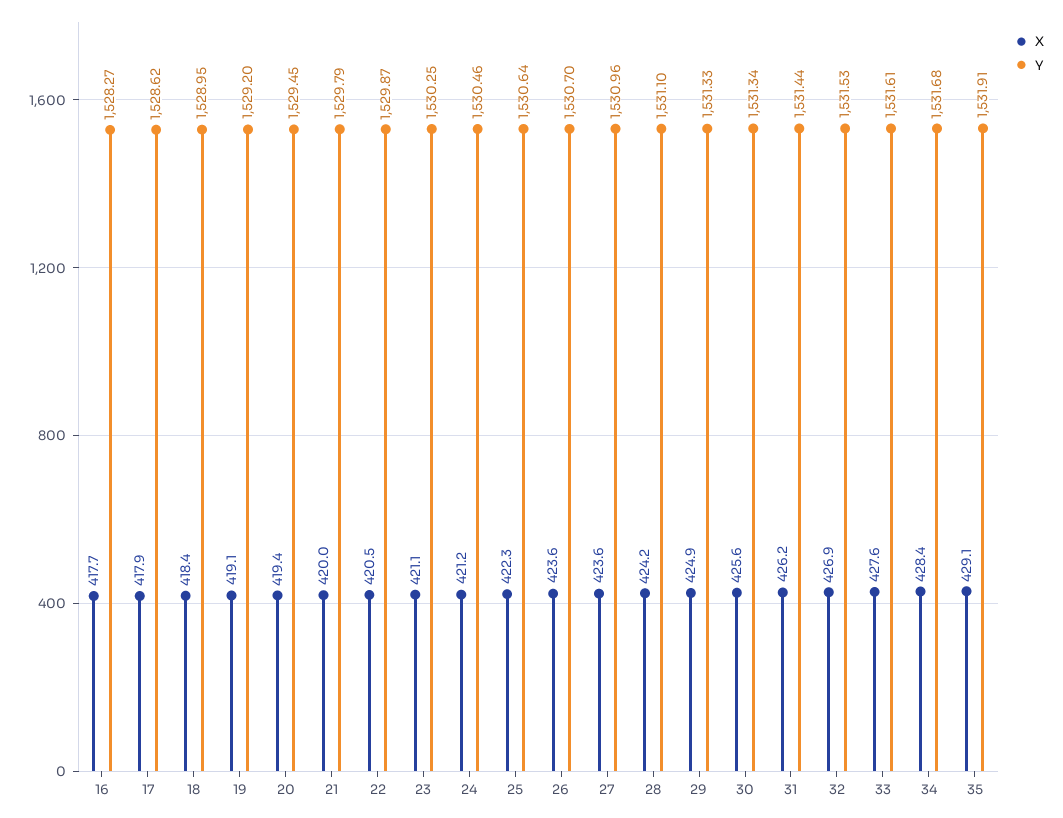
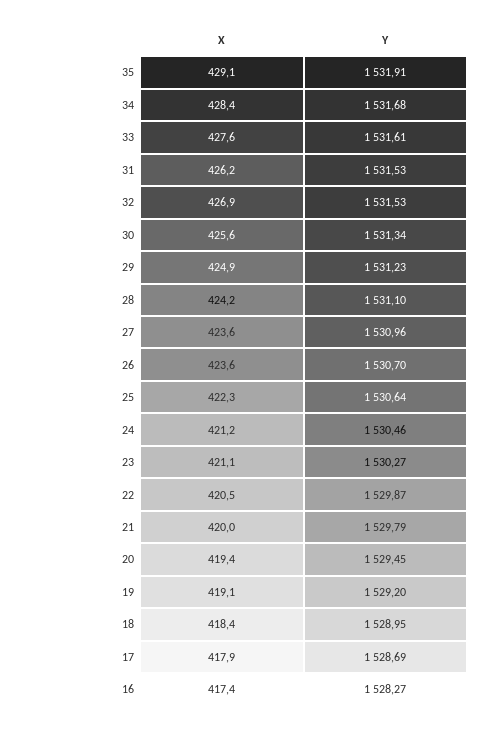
X, 16: 417.7 -> 417.4
Y, 17: 1528.62 -> 1528.69
Y, 23: 1530.25 -> 1530.27
Y, 29: 1531.33 -> 1531.23
Y, 31: 1531.44 -> 1531.53

